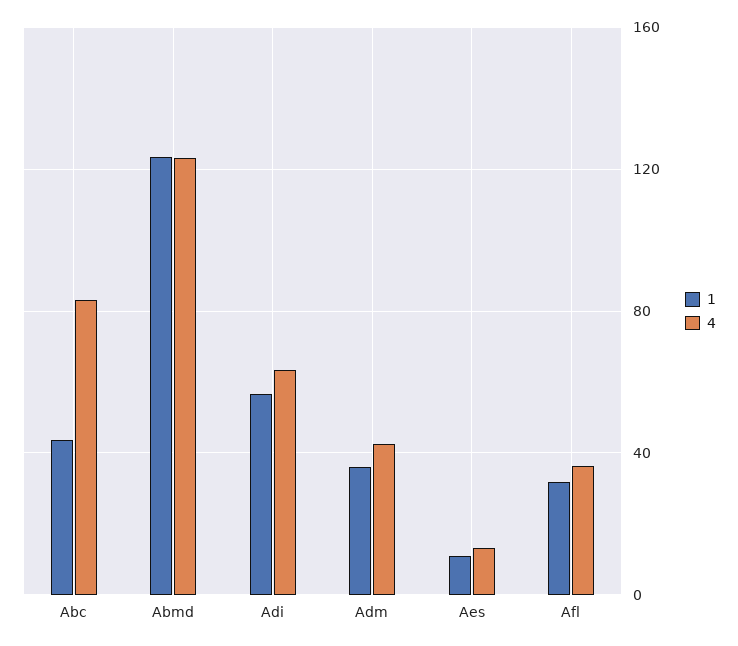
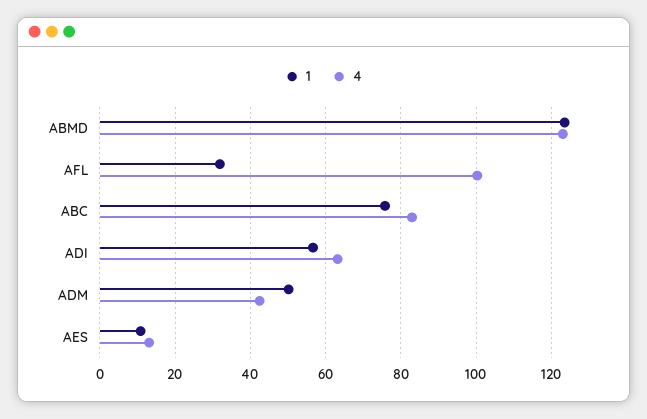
1, Abc: 45 -> 76
1, Adm: 35 -> 50
4, Afl: 35 -> 100

